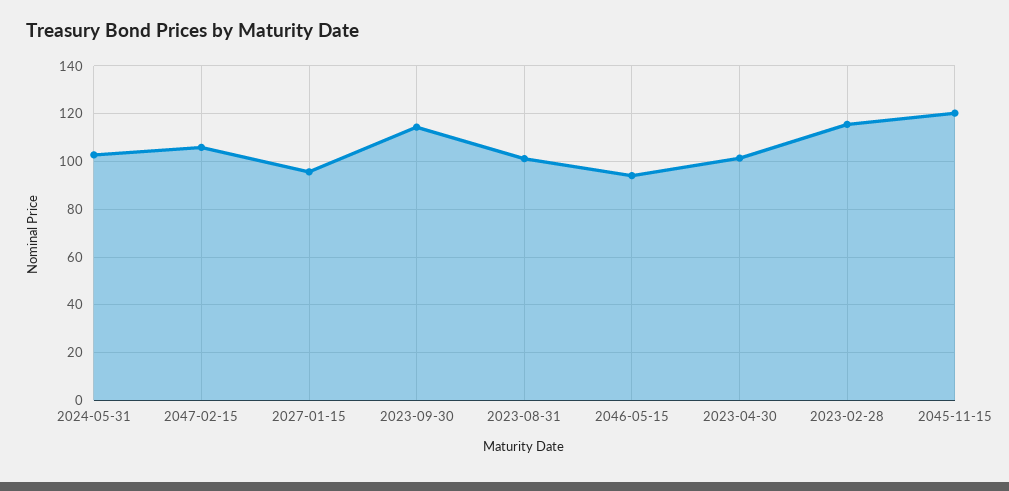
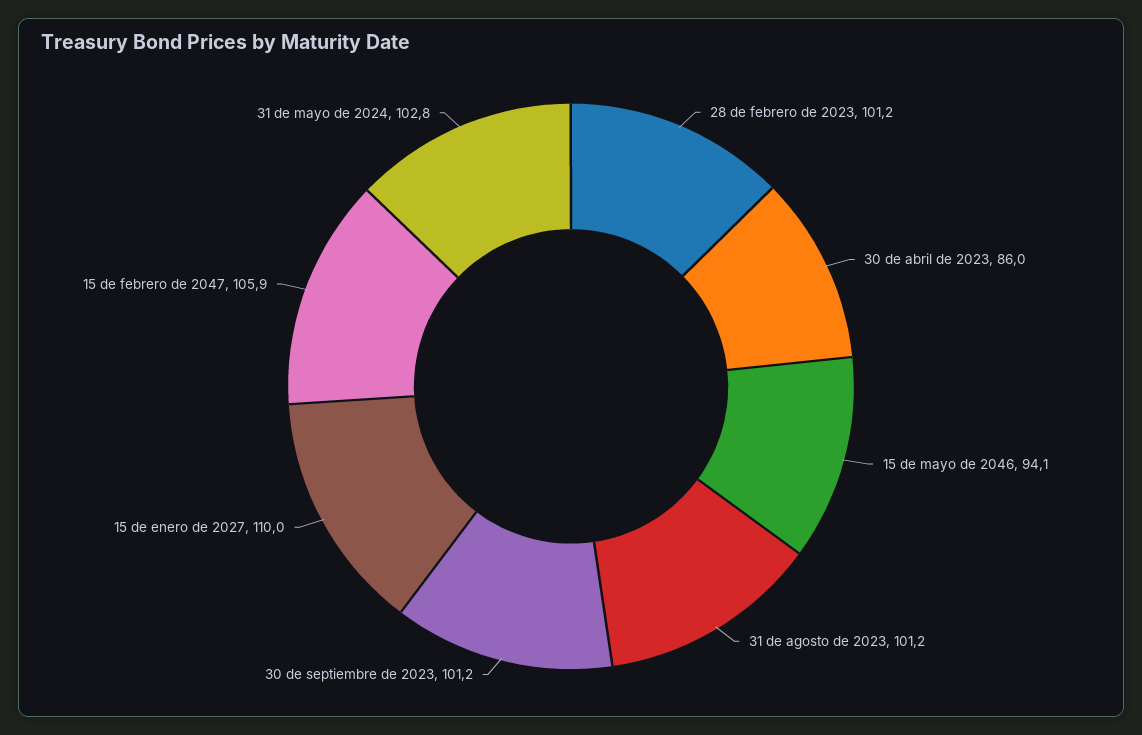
2027-01-15: 95 -> 110
2023-09-30: 115 -> 101.2
2023-04-30: 100 -> 86
2023-02-28: 115 -> 101.2
2045-11-15: 120 -> none

